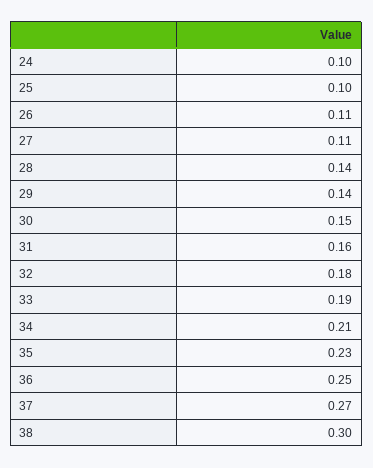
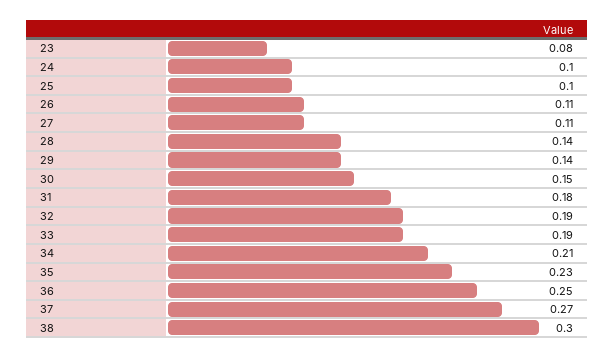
31: 0.16 -> 0.18
32: 0.18 -> 0.19
23: none -> 0.08

